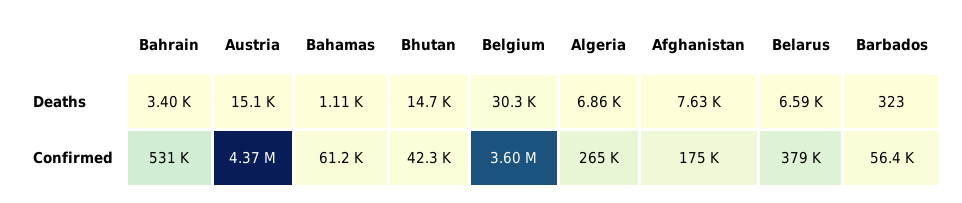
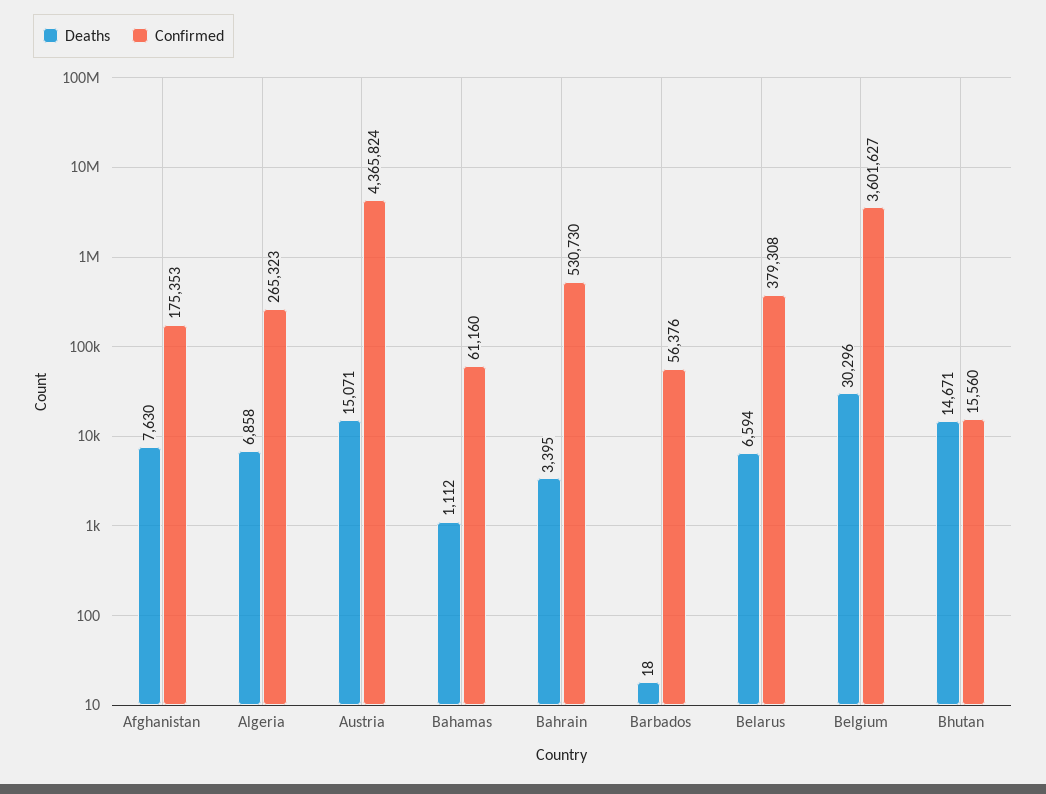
Deaths, Barbados: 323 -> 18
Confirmed, Bhutan: 42300 -> 15560

